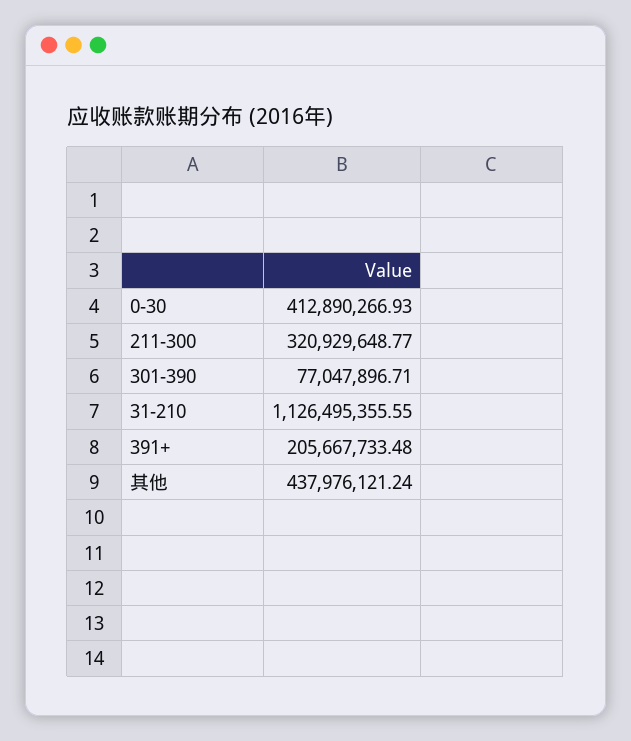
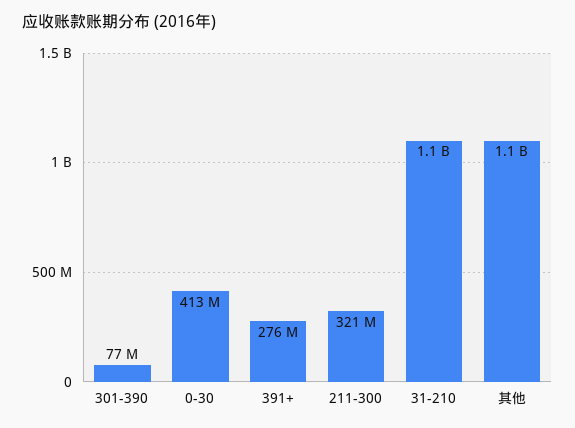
391+: 205667733.48 -> 276000000
其他: 437976121.24 -> 1100000000

